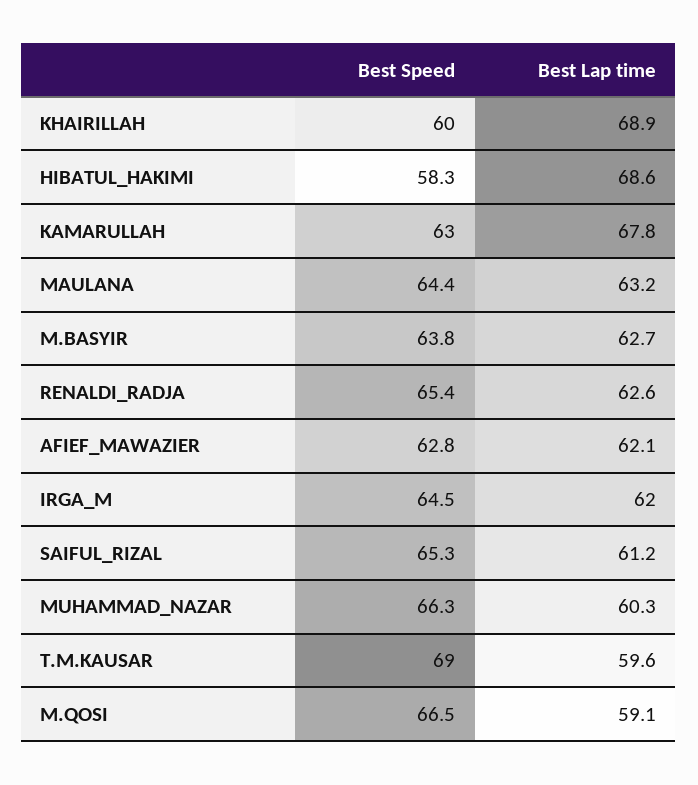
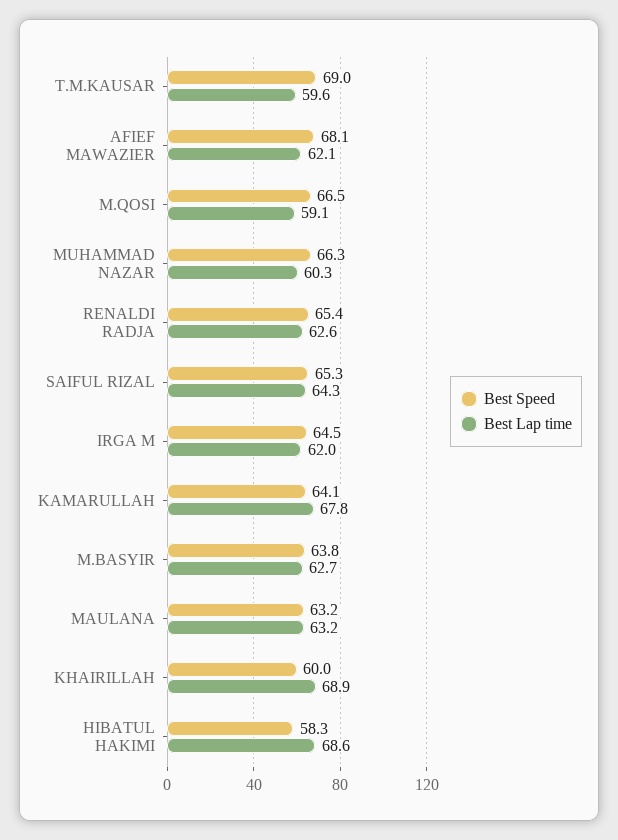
Best Speed, KAMARULLAH: 63 -> 64.1
Best Speed, MAULANA: 64.4 -> 63.2
Best Speed, AFIEF_MAWAZIER: 62.8 -> 68.1
Best Lap time, SAIFUL_RIZAL: 61.2 -> 64.3

